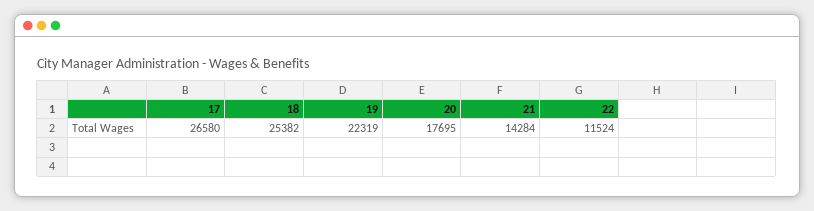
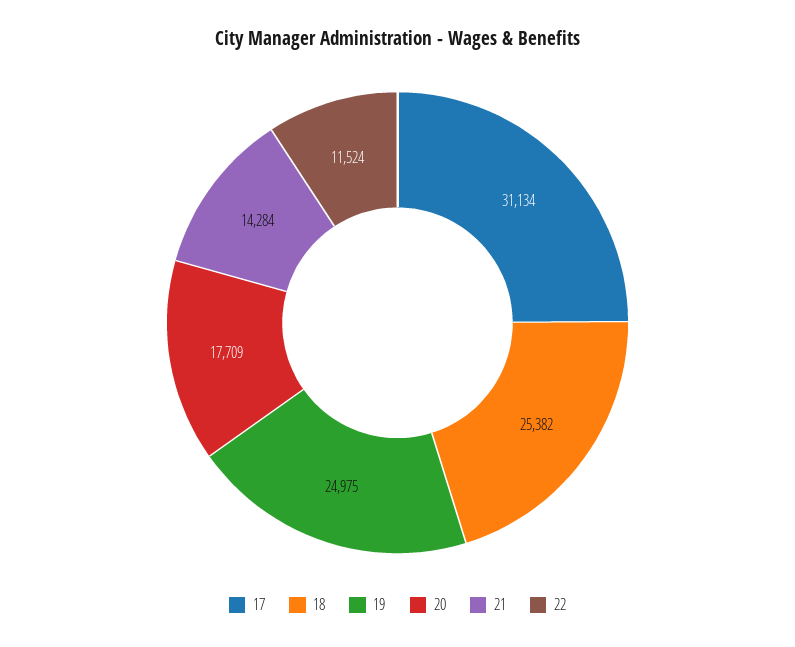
17: 26580 -> 31134
19: 22319 -> 24975
20: 17695 -> 17709

